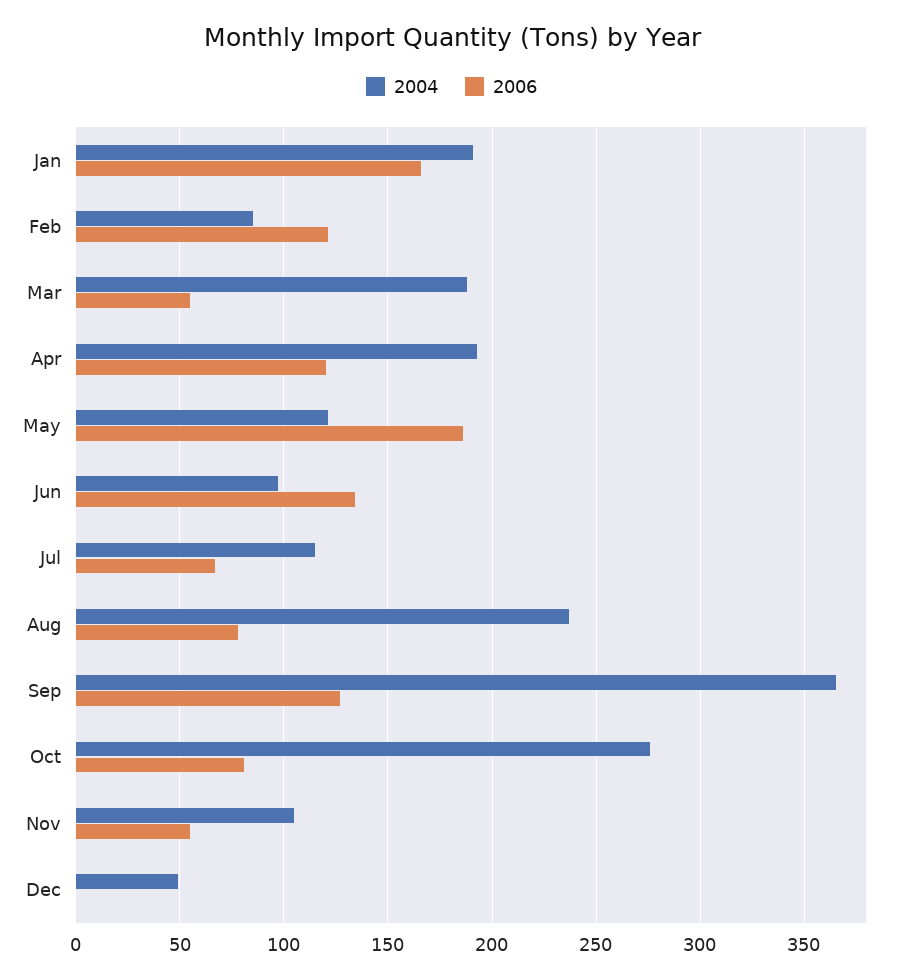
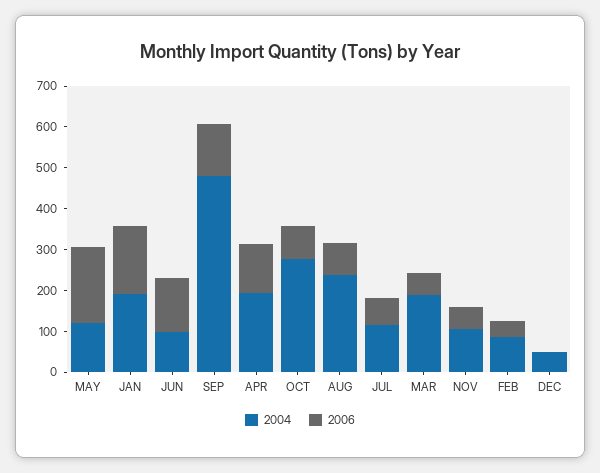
2006, Feb: 120 -> 40
2004, Sep: 365 -> 480

